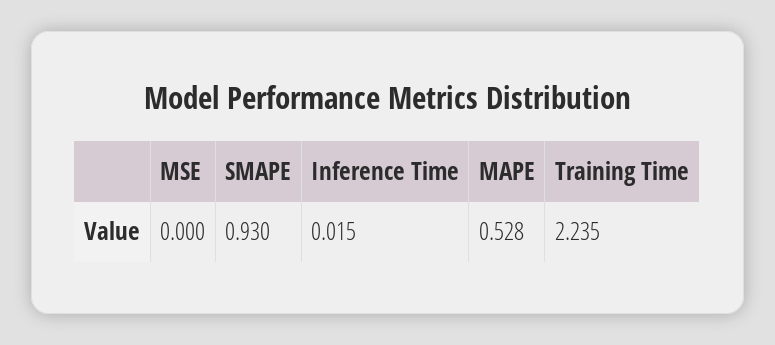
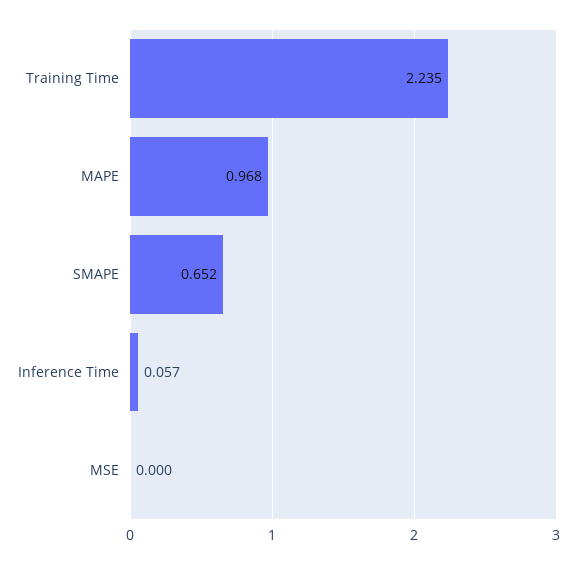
SMAPE: 0.93 -> 0.652
Inference Time: 0.015 -> 0.057
MAPE: 0.528 -> 0.968

